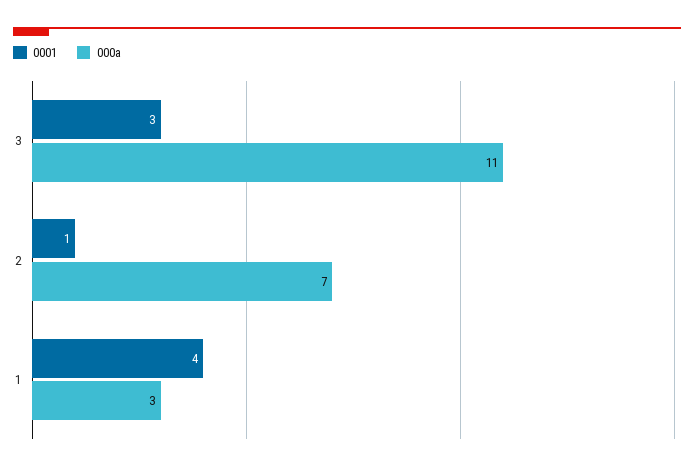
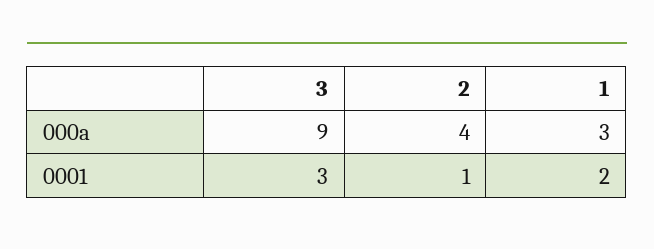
000a, 3: 11 -> 9
000a, 2: 7 -> 4
0001, 1: 4 -> 2

